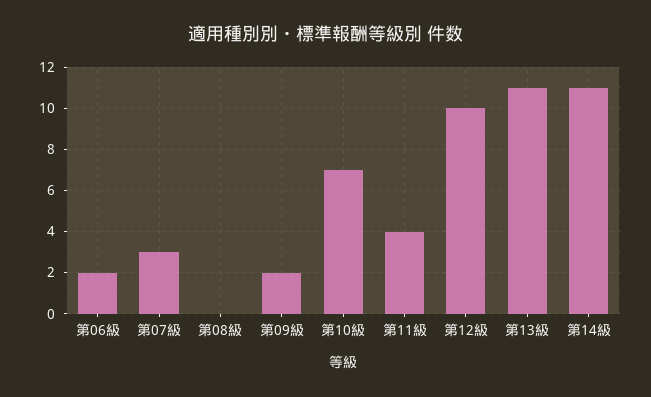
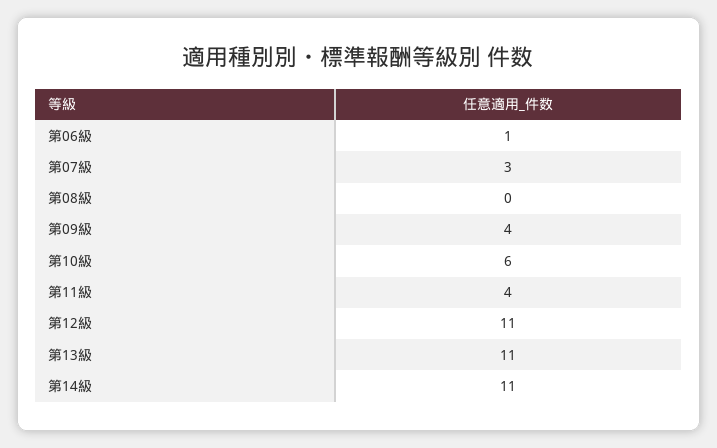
第06級: 2 -> 1
第09級: 2 -> 4
第10級: 7 -> 6
第12級: 10 -> 11

